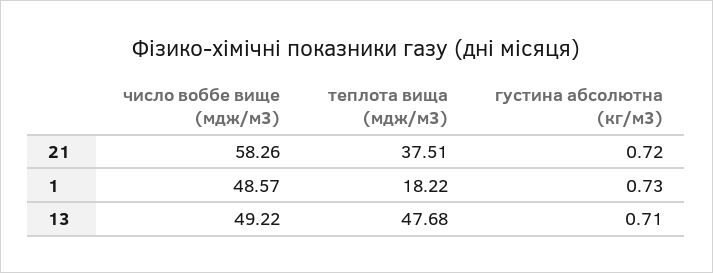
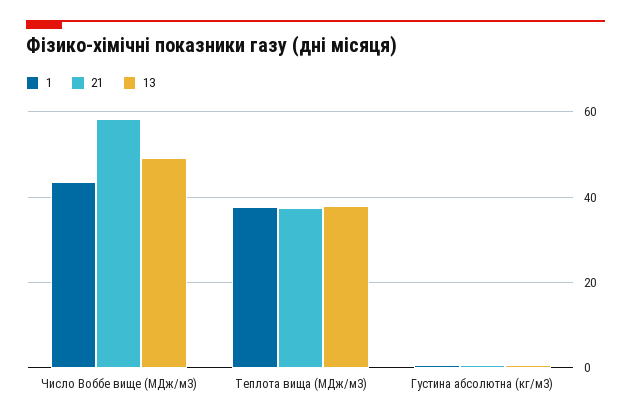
1, число воббе вище (мдж/м3): 48.57 -> 44
1, теплота вища (мдж/м3): 18.22 -> 38
13, теплота вища (мдж/м3): 47.68 -> 38

